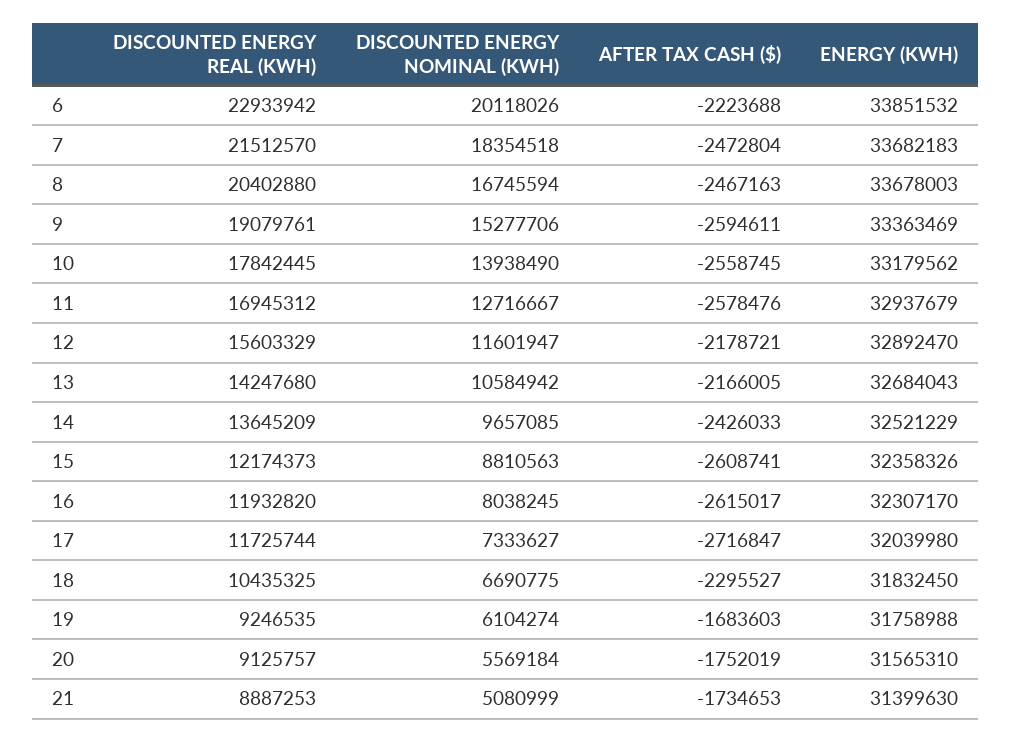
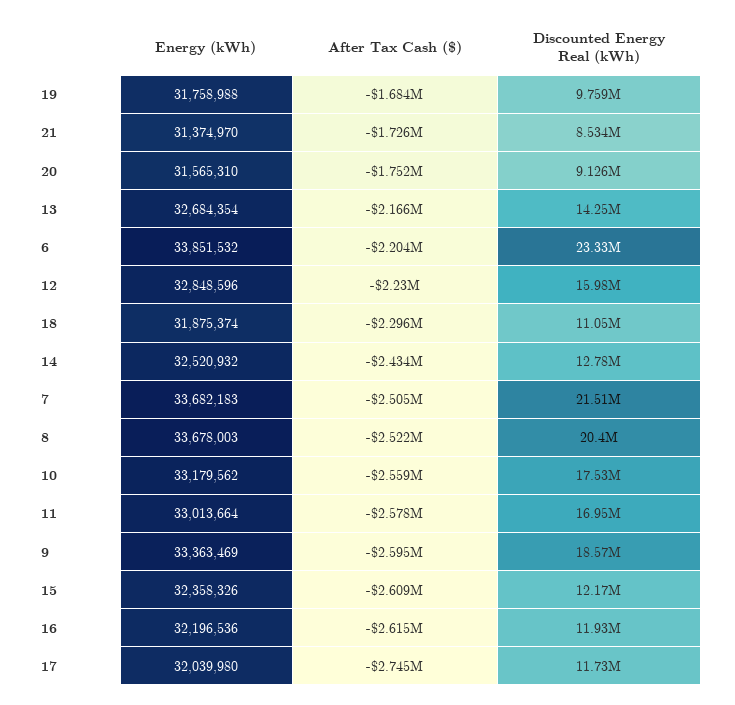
DISCOUNTED ENERGY REAL (KWH), 6: 22933942 -> 23330000
DISCOUNTED ENERGY NOMINAL (KWH), 6: 20118026 -> none
AFTER TAX CASH ($), 6: -2223688 -> -2204000
DISCOUNTED ENERGY NOMINAL (KWH), 7: 18354518 -> none
AFTER TAX CASH ($), 7: -2472804 -> -2505000
DISCOUNTED ENERGY NOMINAL (KWH), 8: 16745594 -> none
AFTER TAX CASH ($), 8: -2467163 -> -2522000
DISCOUNTED ENERGY REAL (KWH), 9: 19079761 -> 18570000
DISCOUNTED ENERGY NOMINAL (KWH), 9: 15277706 -> none
DISCOUNTED ENERGY REAL (KWH), 10: 17842445 -> 17530000
DISCOUNTED ENERGY NOMINAL (KWH), 10: 13938490 -> none
DISCOUNTED ENERGY NOMINAL (KWH), 11: 12716667 -> none
ENERGY (KWH), 11: 32937679 -> 33013664
DISCOUNTED ENERGY REAL (KWH), 12: 15603329 -> 15980000
DISCOUNTED ENERGY NOMINAL (KWH), 12: 11601947 -> none
AFTER TAX CASH ($), 12: -2178721 -> -2230000
ENERGY (KWH), 12: 32892470 -> 32848596
DISCOUNTED ENERGY NOMINAL (KWH), 13: 10584942 -> none
ENERGY (KWH), 13: 32684043 -> 32684354
DISCOUNTED ENERGY REAL (KWH), 14: 13645209 -> 12780000
DISCOUNTED ENERGY NOMINAL (KWH), 14: 9657085 -> none
AFTER TAX CASH ($), 14: -2426033 -> -2434000
ENERGY (KWH), 14: 32521229 -> 32520932
DISCOUNTED ENERGY NOMINAL (KWH), 15: 8810563 -> none
DISCOUNTED ENERGY NOMINAL (KWH), 16: 8038245 -> none
ENERGY (KWH), 16: 32307170 -> 32196536
DISCOUNTED ENERGY NOMINAL (KWH), 17: 7333627 -> none
AFTER TAX CASH ($), 17: -2716847 -> -2745000
DISCOUNTED ENERGY REAL (KWH), 18: 10435325 -> 11050000
DISCOUNTED ENERGY NOMINAL (KWH), 18: 6690775 -> none
ENERGY (KWH), 18: 31832450 -> 31875374
DISCOUNTED ENERGY REAL (KWH), 19: 9246535 -> 9759000
DISCOUNTED ENERGY NOMINAL (KWH), 19: 6104274 -> none
DISCOUNTED ENERGY NOMINAL (KWH), 20: 5569184 -> none
DISCOUNTED ENERGY REAL (KWH), 21: 8887253 -> 8534000
DISCOUNTED ENERGY NOMINAL (KWH), 21: 5080999 -> none
AFTER TAX CASH ($), 21: -1734653 -> -1726000
ENERGY (KWH), 21: 31399630 -> 31374970

